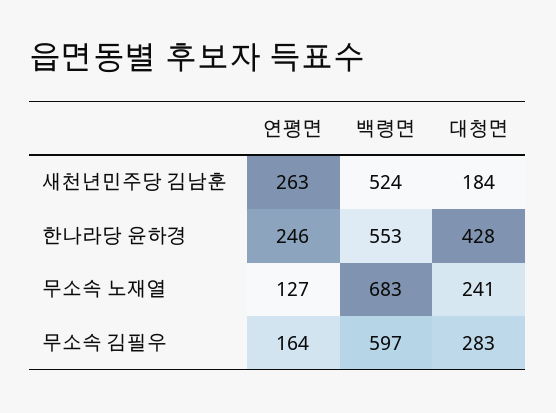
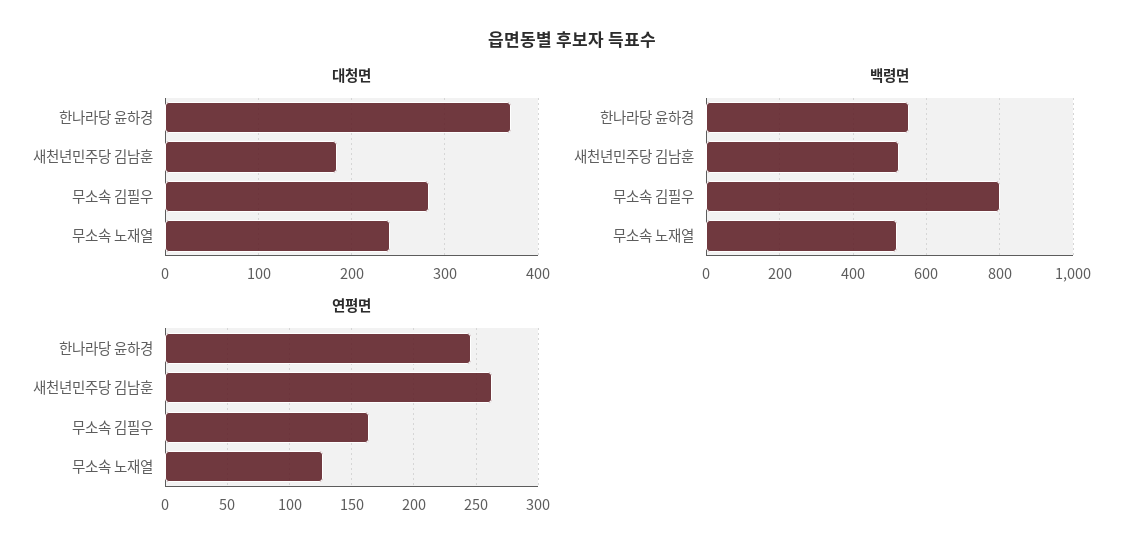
대청면, 한나라당 윤하경: 428 -> 370
백령면, 무소속 노재열: 683 -> 520
백령면, 무소속 김필우: 597 -> 800

